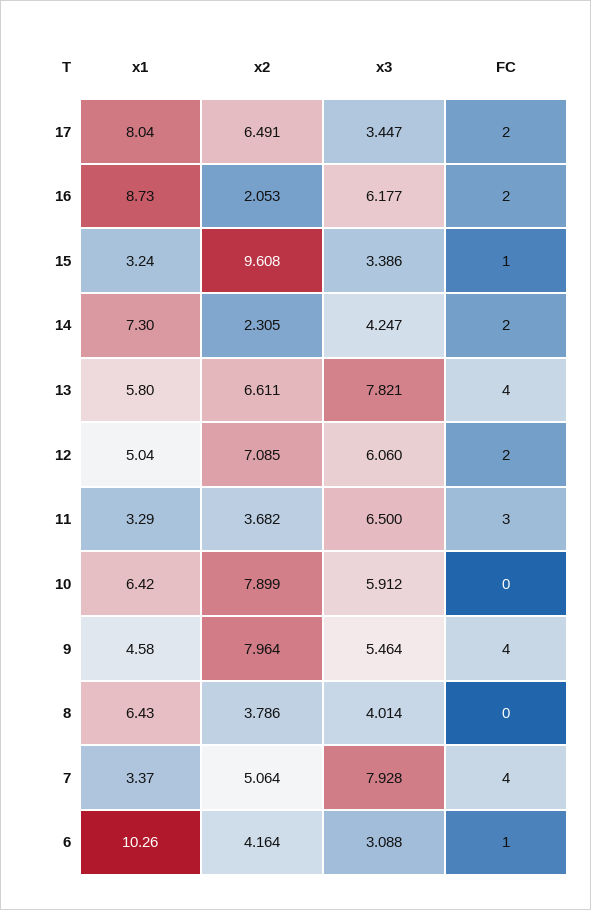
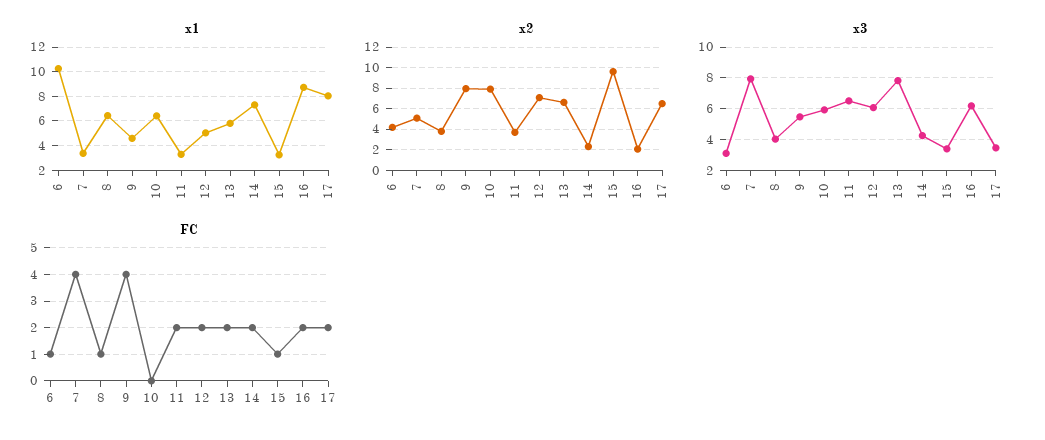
FC, 13: 4 -> 2
FC, 11: 3 -> 2
FC, 8: 0 -> 1

